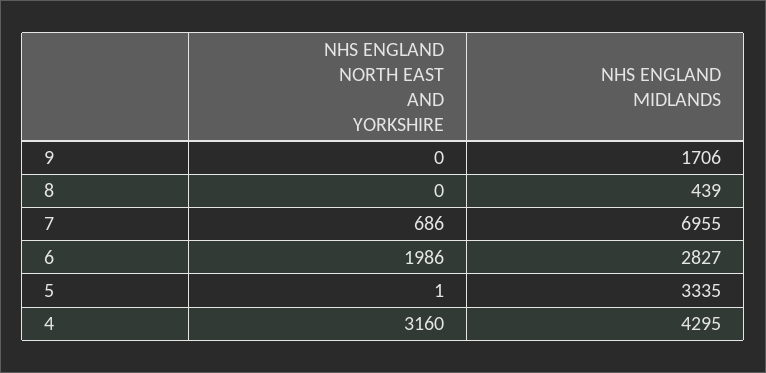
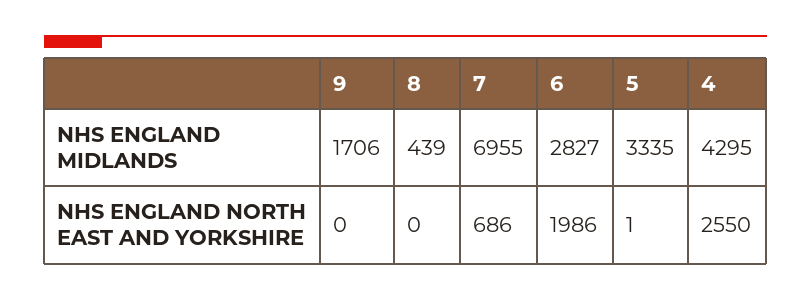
NHS ENGLAND NORTH EAST AND YORKSHIRE, 4: 3160 -> 2550

